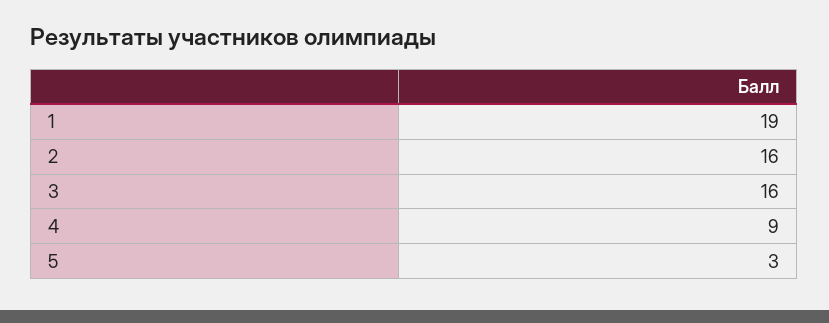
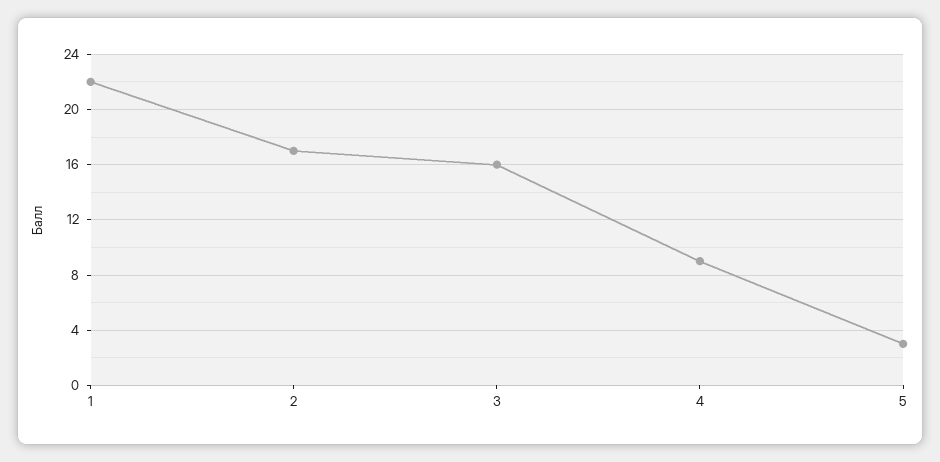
1: 19 -> 22
2: 16 -> 17

